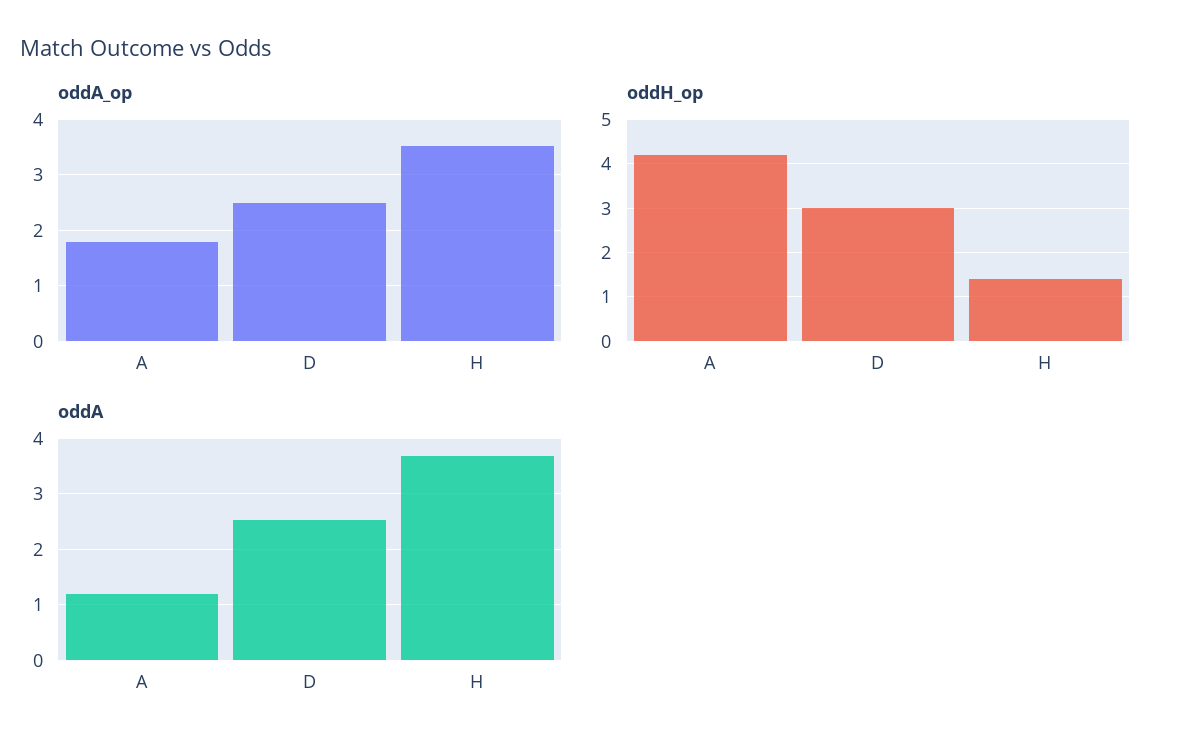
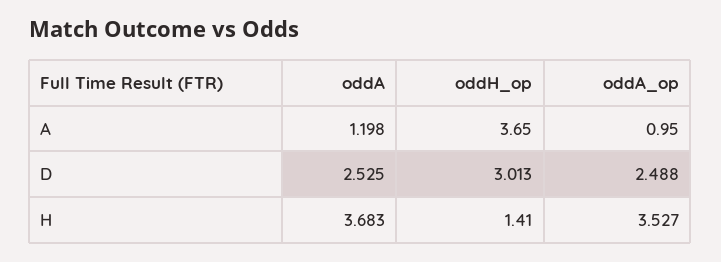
oddA_op, A: 1.8 -> 0.95
oddH_op, A: 4.2 -> 3.65

